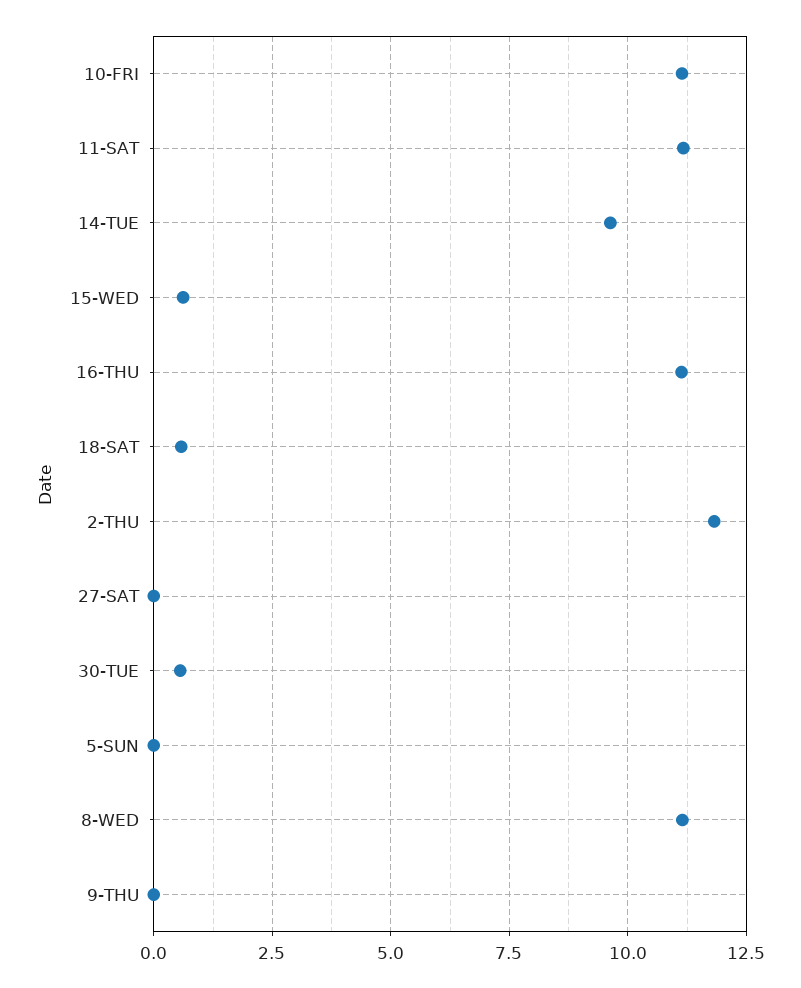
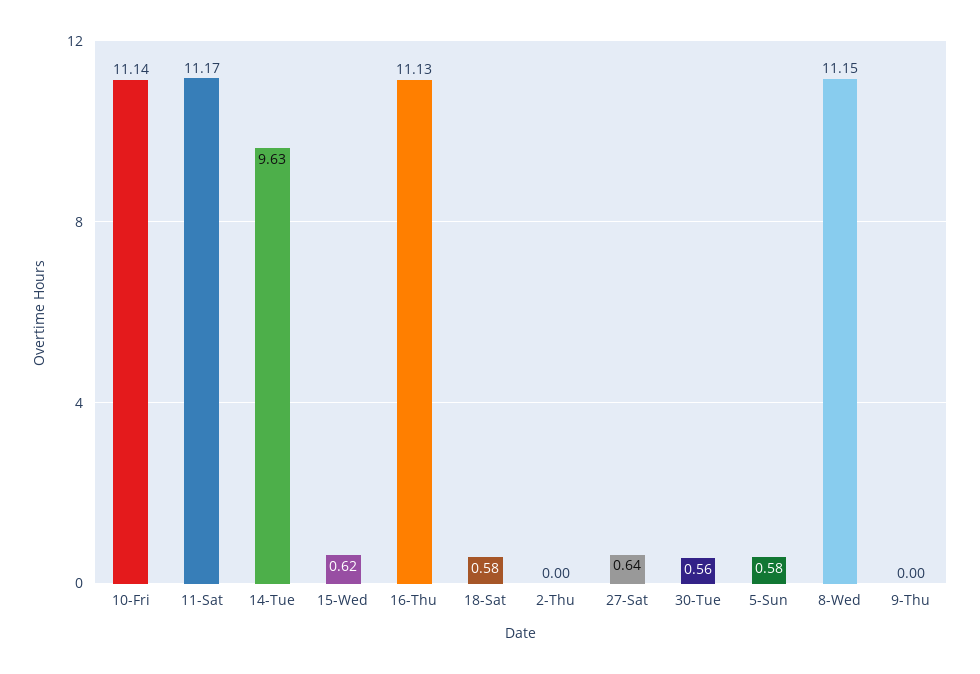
2-THU: 11.75 -> 0
27-SAT: 0 -> 0.64
5-SUN: 0 -> 0.58

